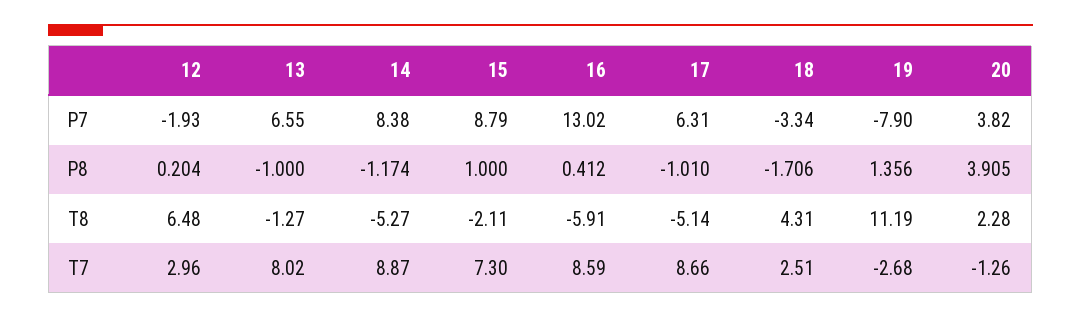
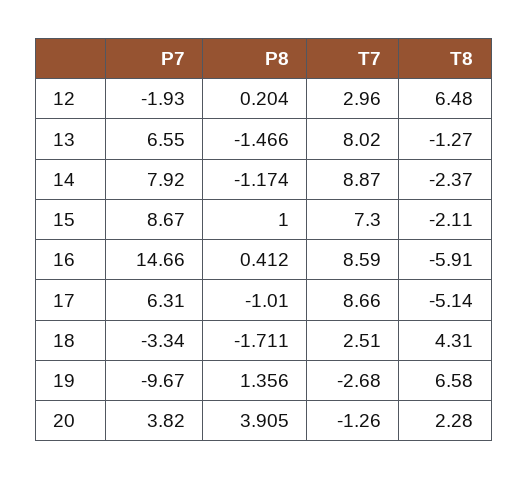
14, P7: 8.38 -> 7.92
15, P7: 8.79 -> 8.67
16, P7: 13.02 -> 14.66
19, P7: -7.9 -> -9.67
13, P8: -1 -> -1.466
18, P8: -1.706 -> -1.711
14, T8: -5.27 -> -2.37
19, T8: 11.19 -> 6.58

